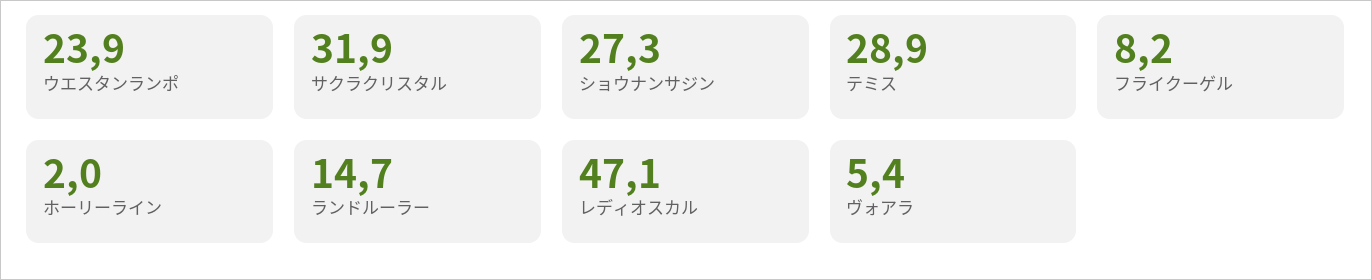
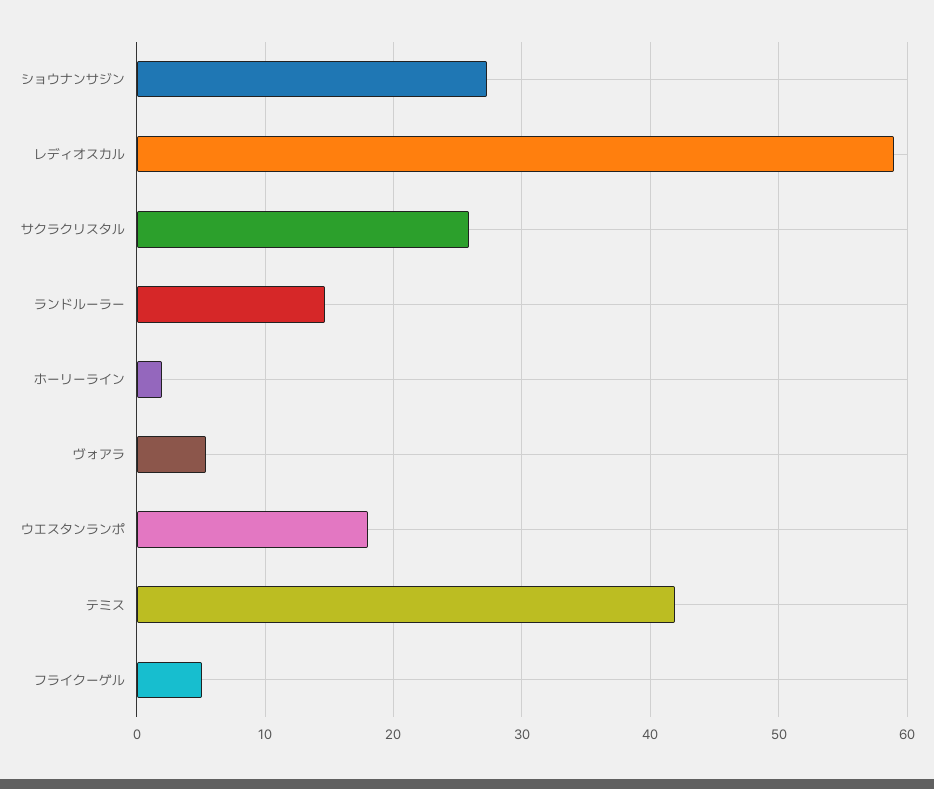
ウエスタンランポ: 23.9 -> 18
サクラクリスタル: 31.9 -> 26
テミス: 28.9 -> 42
フライクーゲル: 8.2 -> 5
レディオスカル: 47.1 -> 59

